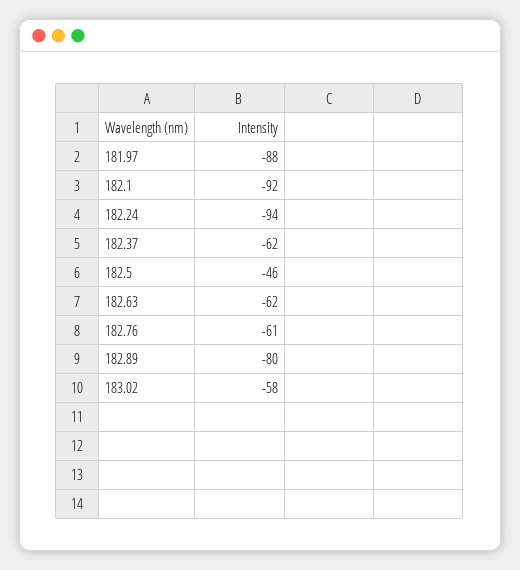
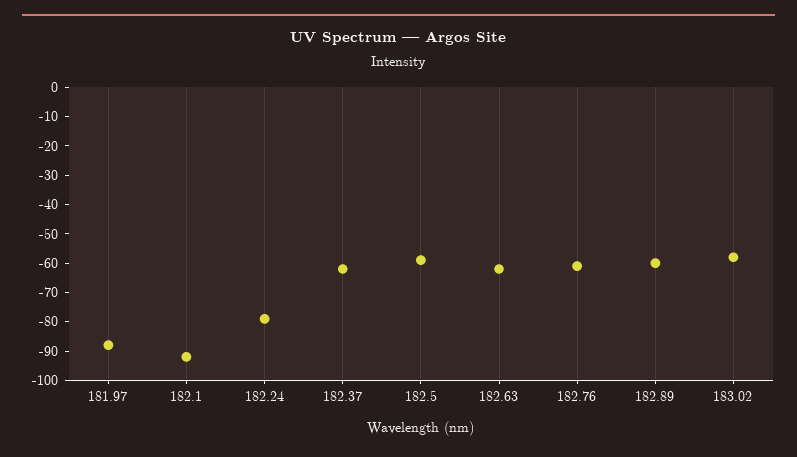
182.24: -94 -> -80
182.5: -46 -> -60
182.89: -80 -> -60

